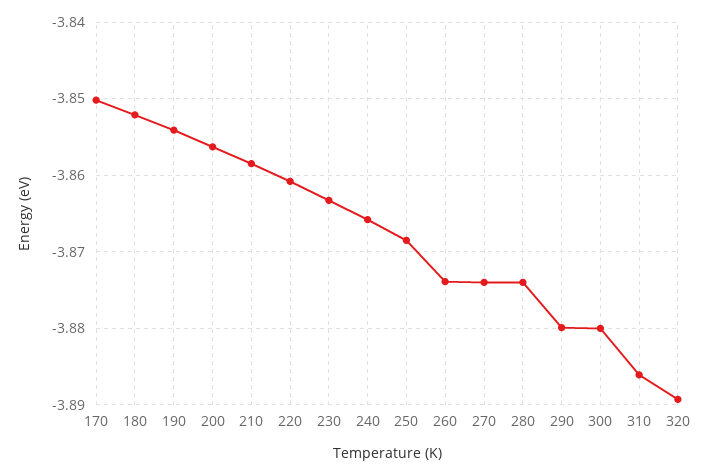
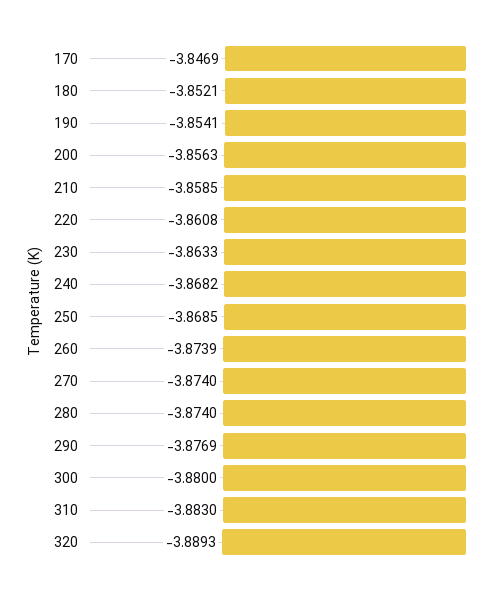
170: -3.85 -> -3.8469
240: -3.866 -> -3.8682
290: -3.88 -> -3.8769
310: -3.886 -> -3.883

